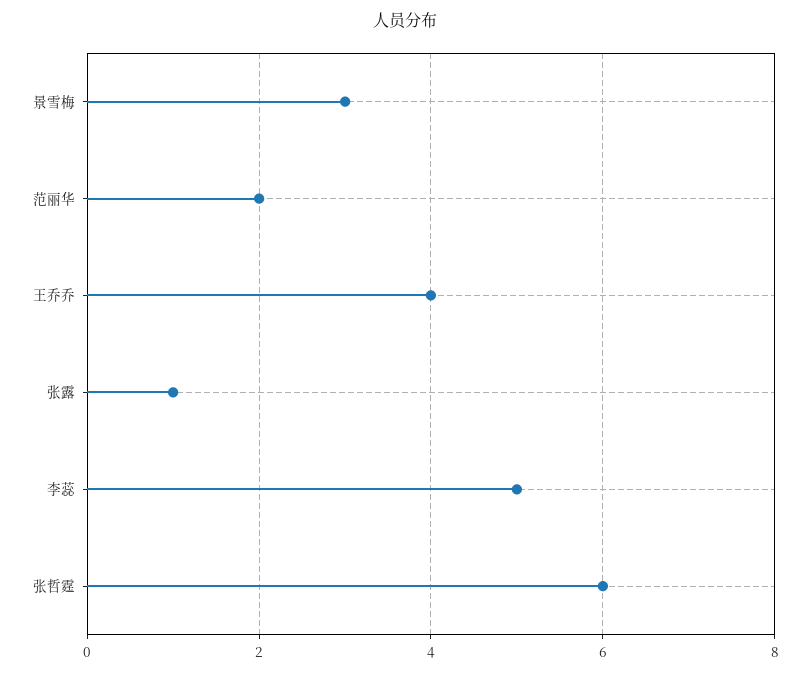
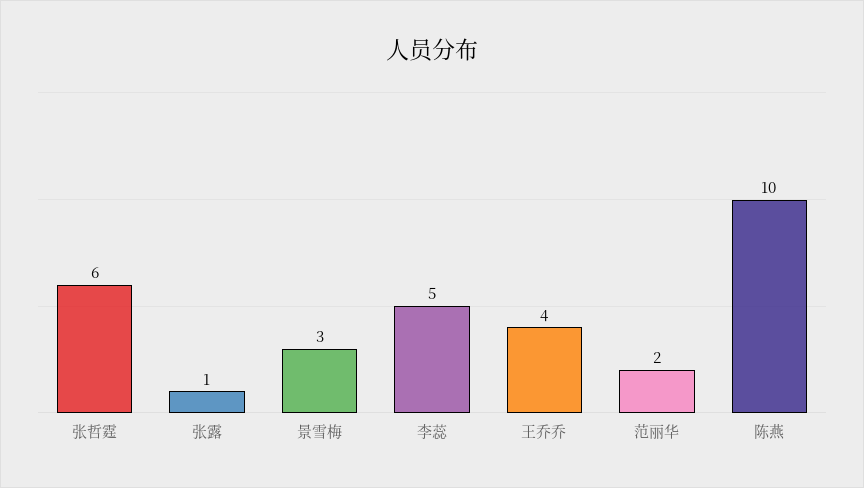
陈燕: none -> 10

